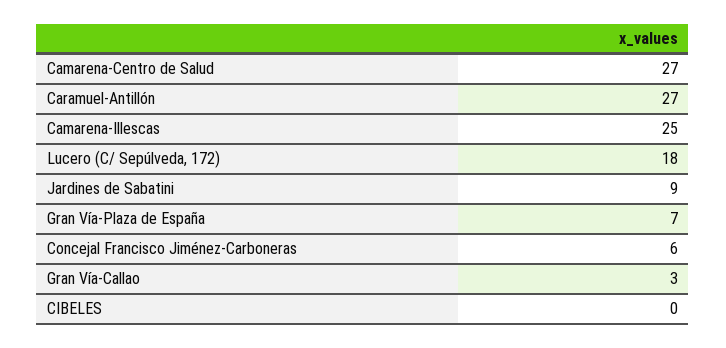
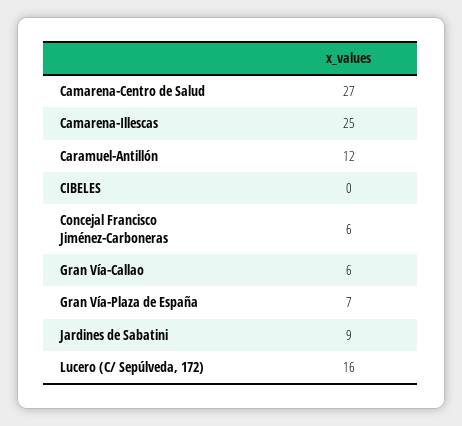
Caramuel-Antillón: 27 -> 12
Lucero (C/ Sepúlveda, 172): 18 -> 16
Gran Vía-Callao: 3 -> 6

